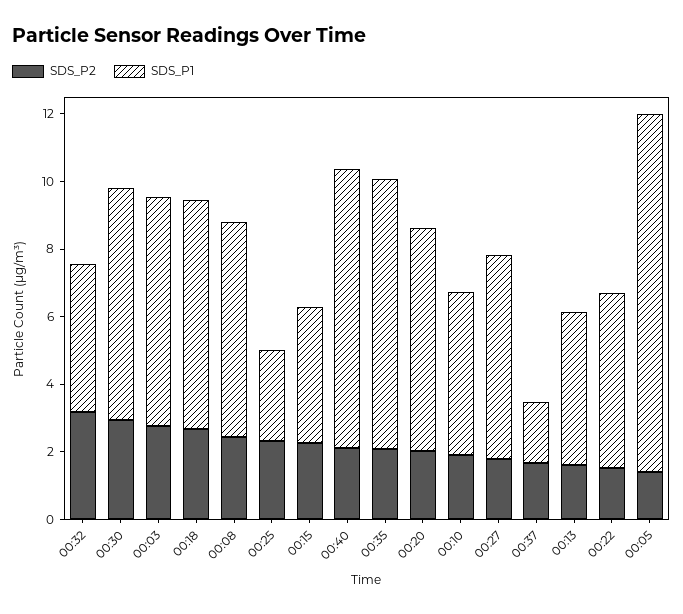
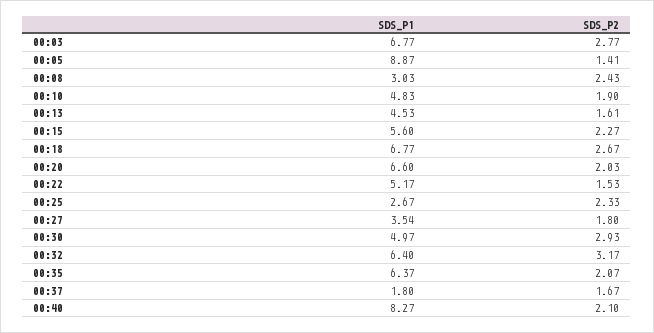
SDS_P1, 00:32: 4.5 -> 6.4
SDS_P1, 00:30: 7 -> 4.97
SDS_P1, 00:08: 6.5 -> 3.03
SDS_P1, 00:15: 4 -> 5.6
SDS_P1, 00:35: 8 -> 6.37
SDS_P1, 00:27: 6 -> 3.54
SDS_P1, 00:05: 10.5 -> 8.87

